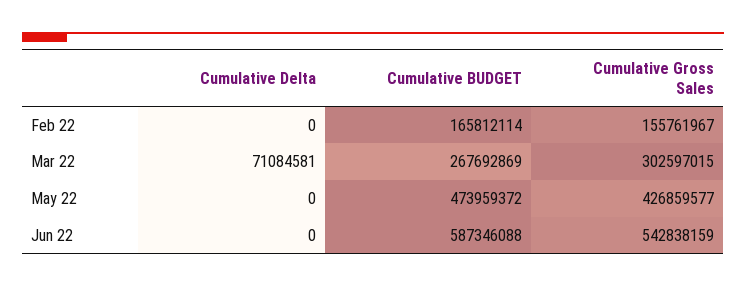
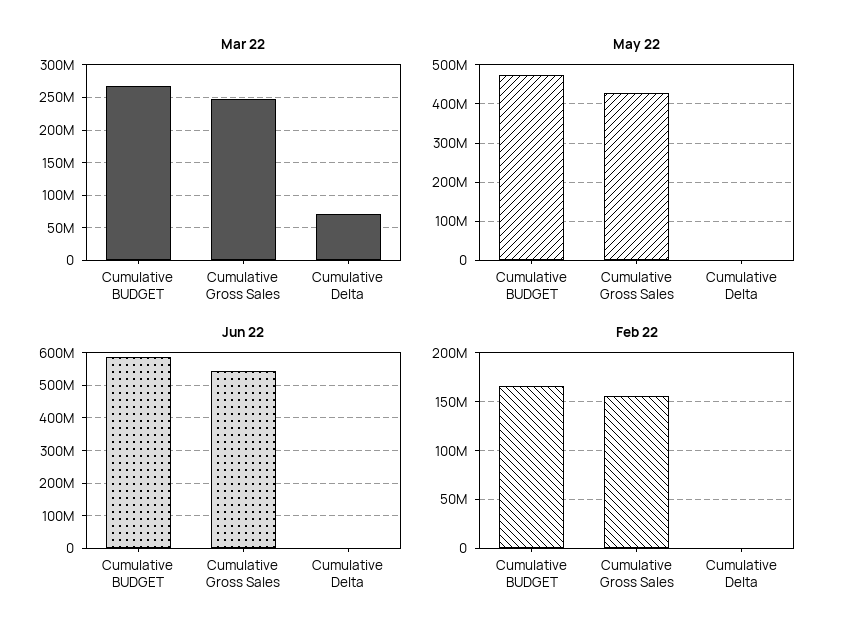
Mar 22, Cumulative Gross Sales: 302597015 -> 250000000

